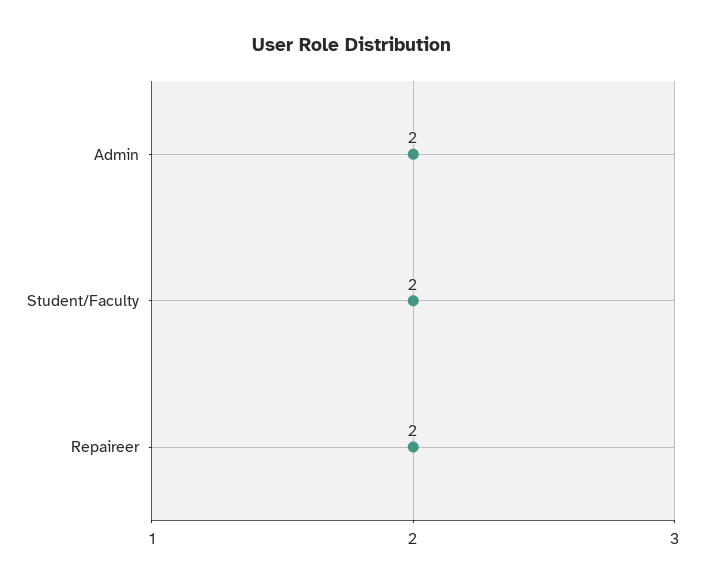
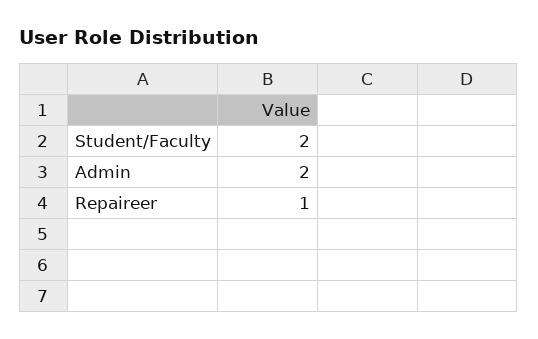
Repaireer: 2 -> 1

